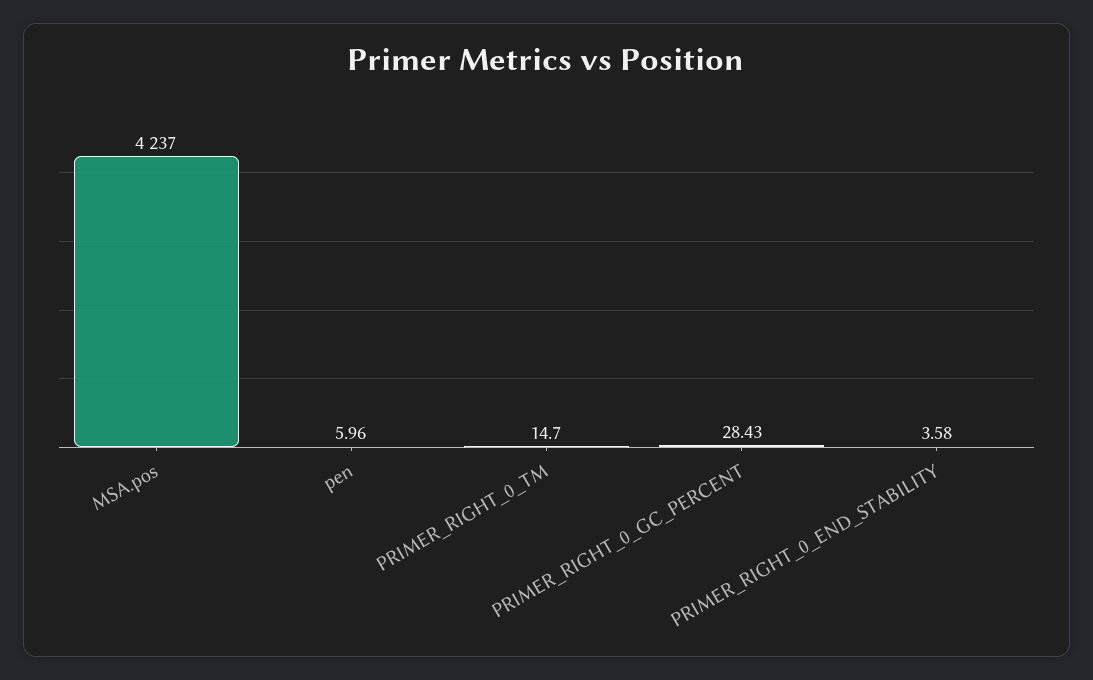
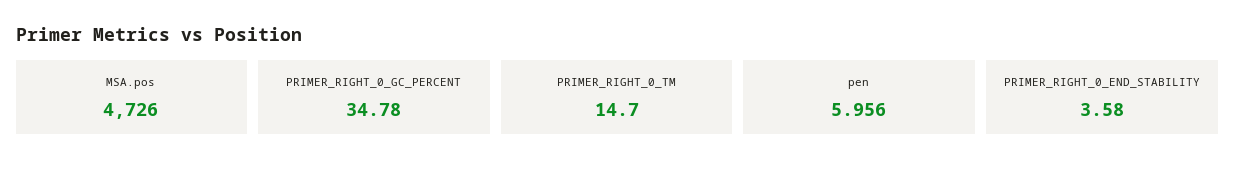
MSA.pos: 4237 -> 4726
PRIMER_RIGHT_0_GC_PERCENT: 28.43 -> 34.78

